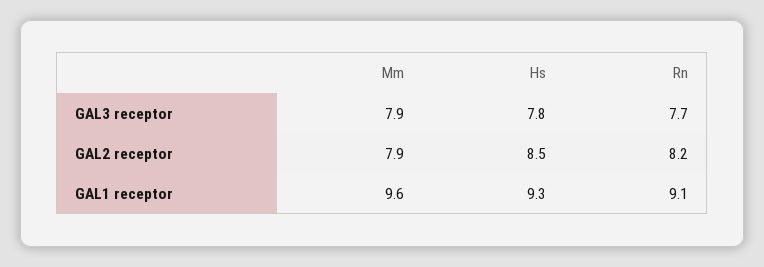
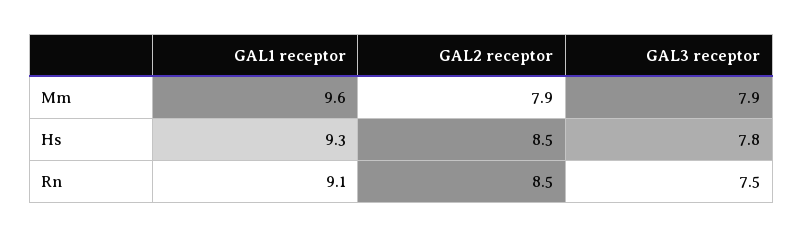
Rn, GAL3 receptor: 7.7 -> 7.5
Rn, GAL2 receptor: 8.2 -> 8.5

